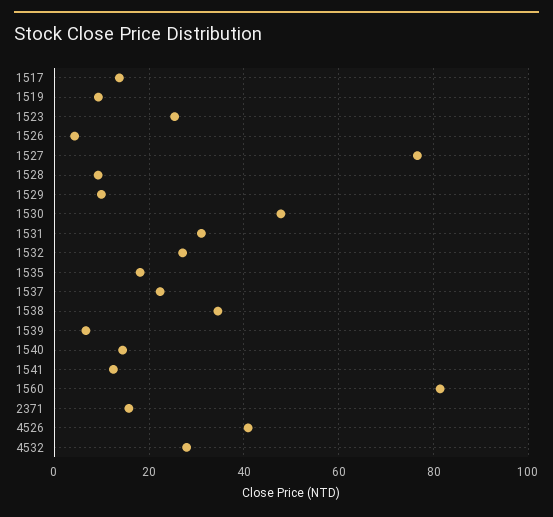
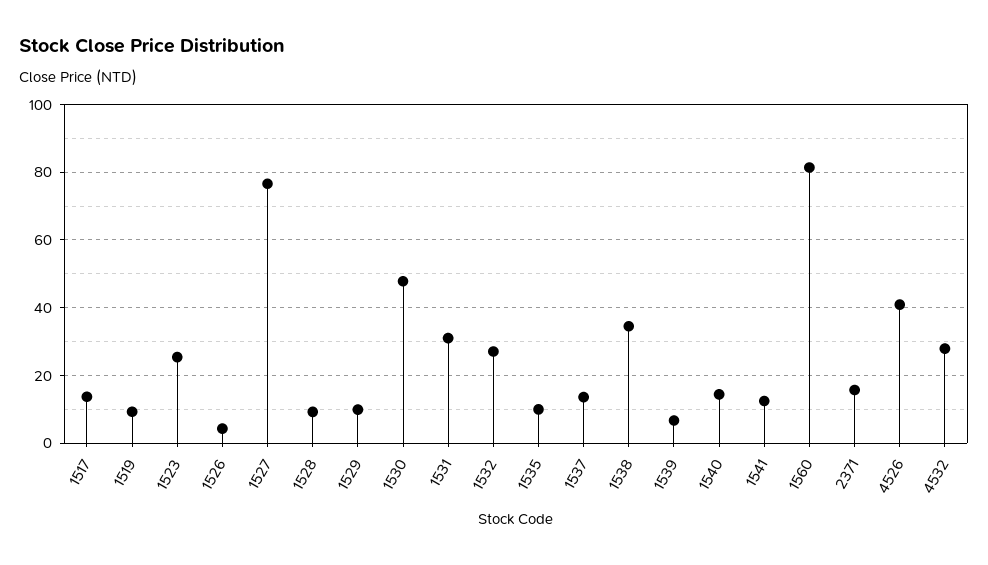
1535: 18 -> 10
1537: 22 -> 14

